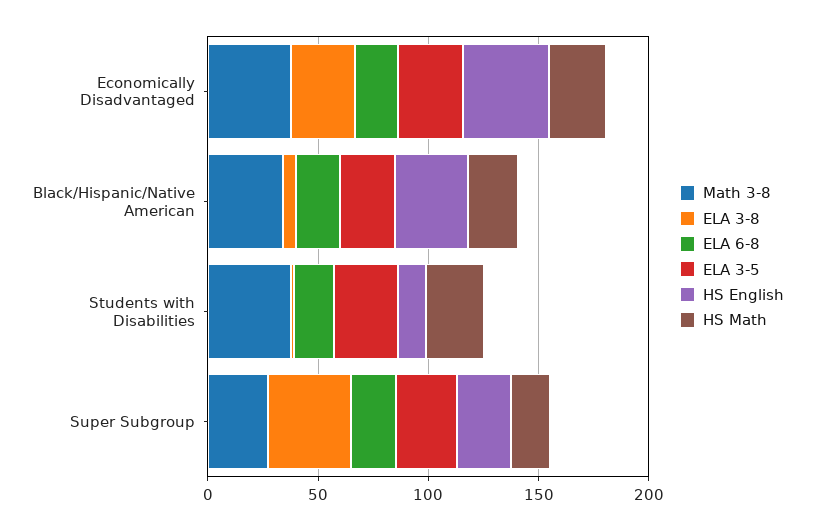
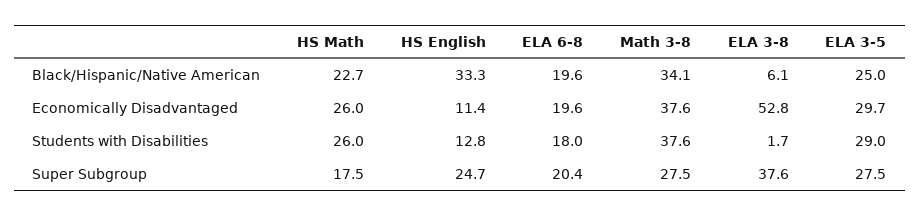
ELA 3-8, Economically Disadvantaged: 30 -> 52.8
HS English, Economically Disadvantaged: 40 -> 11.4

